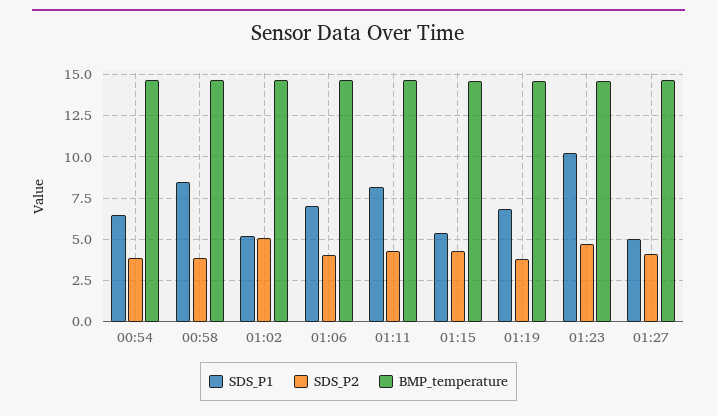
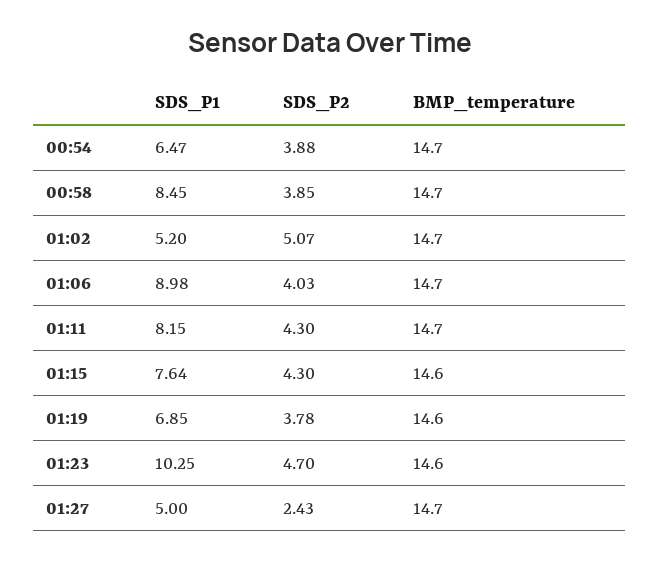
SDS_P1, 01:06: 7 -> 8.98
SDS_P1, 01:15: 5.5 -> 7.64
SDS_P2, 01:27: 4 -> 2.43

